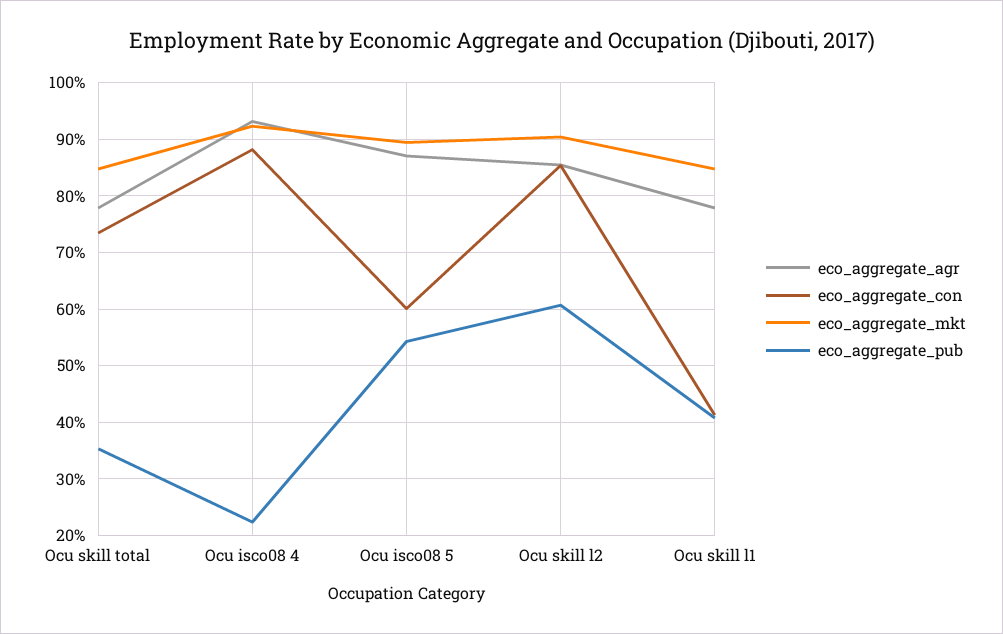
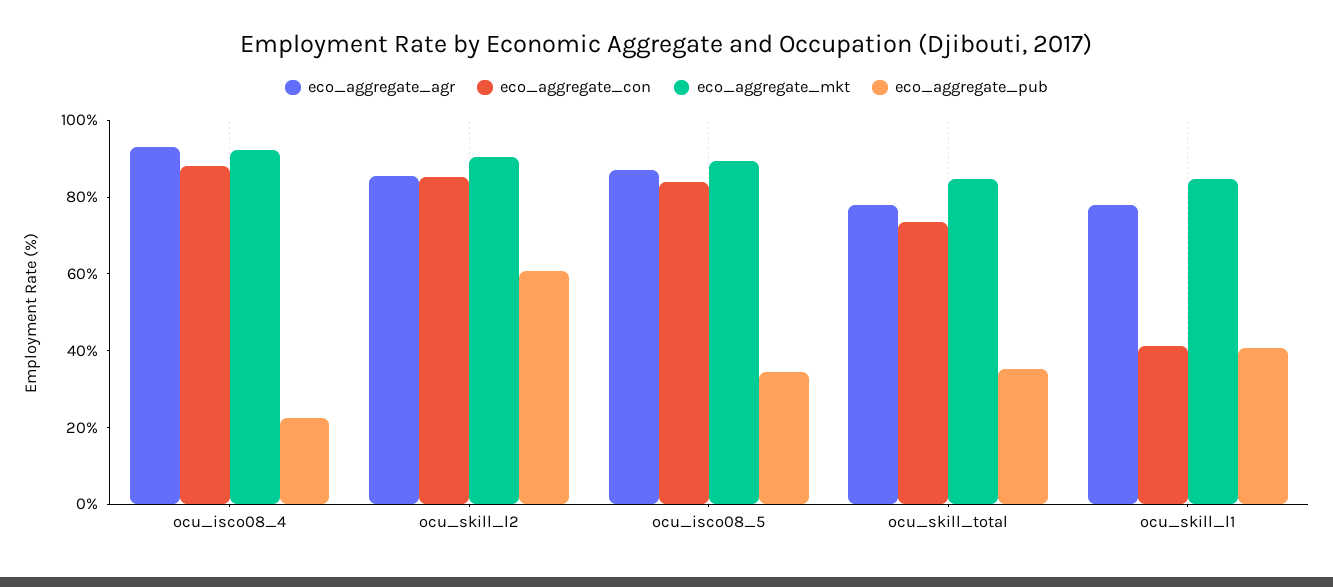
eco_aggregate_con, Ocu isco08 5: 60 -> 85
eco_aggregate_pub, Ocu isco08 5: 54 -> 35

